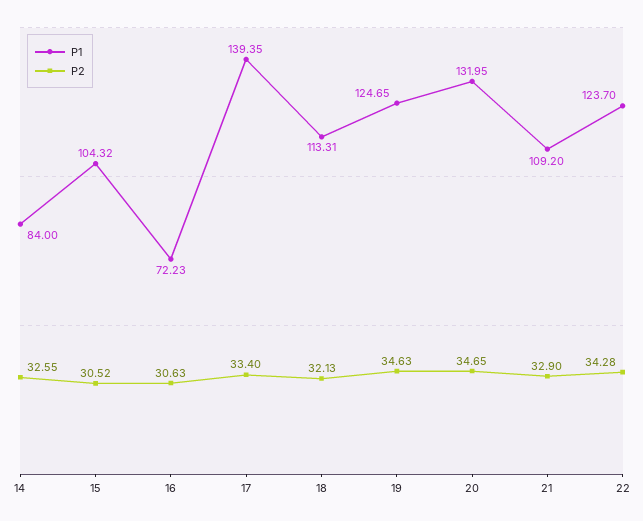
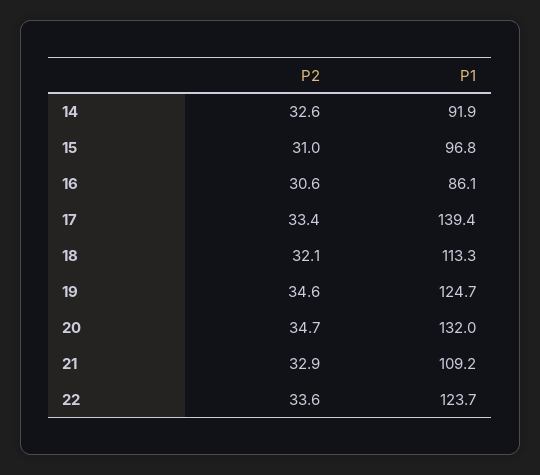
P1, 14: 84 -> 91.9
P1, 15: 104.32 -> 96.8
P2, 15: 30.52 -> 31
P1, 16: 72.23 -> 86.1
P2, 22: 34.28 -> 33.6

